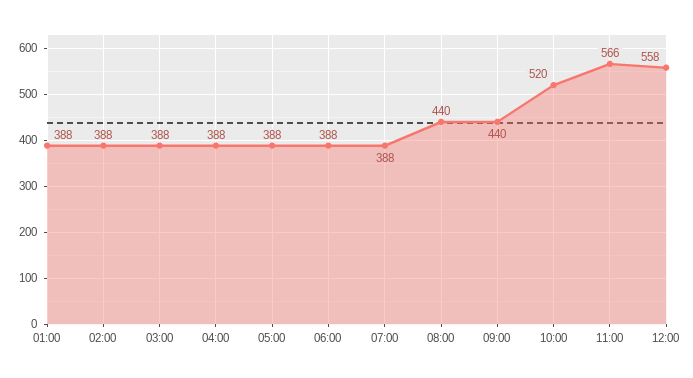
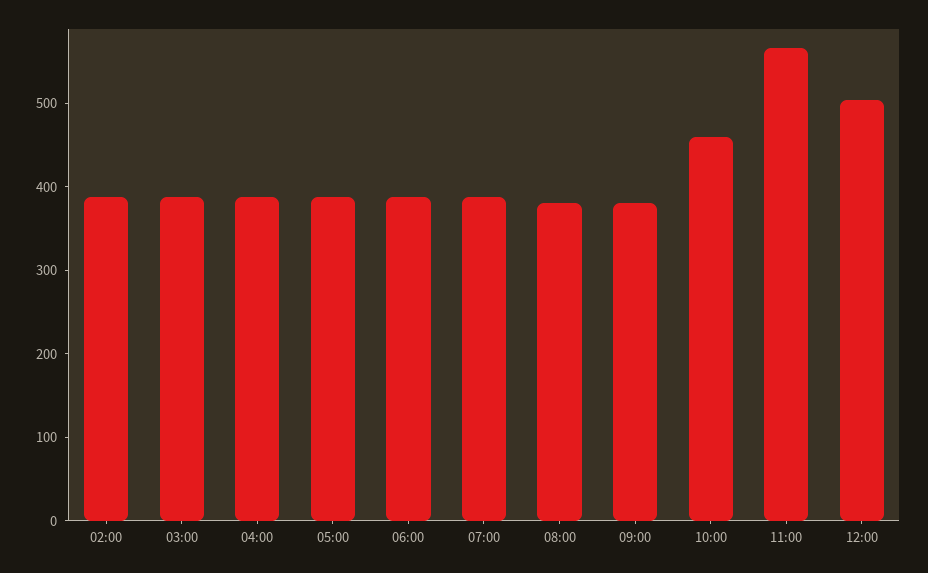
01:00: 388 -> none
08:00: 440 -> 380
09:00: 440 -> 380
10:00: 520 -> 460
12:00: 558 -> 500

